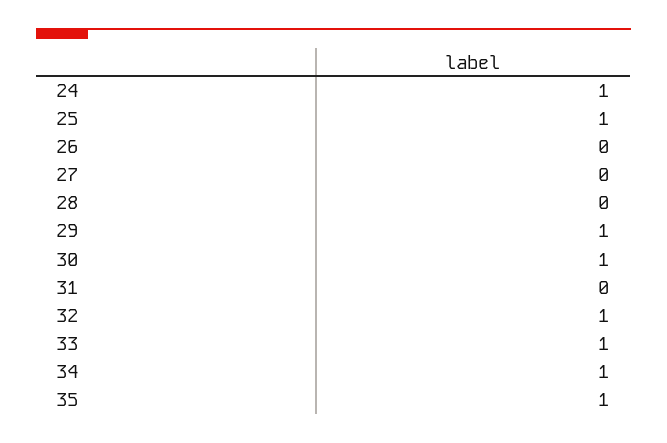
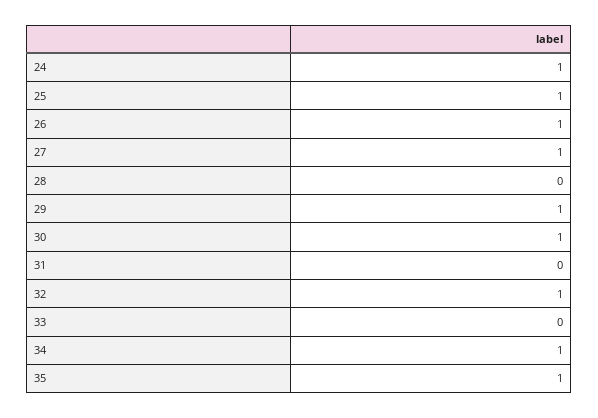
26: 0 -> 1
27: 0 -> 1
33: 1 -> 0

